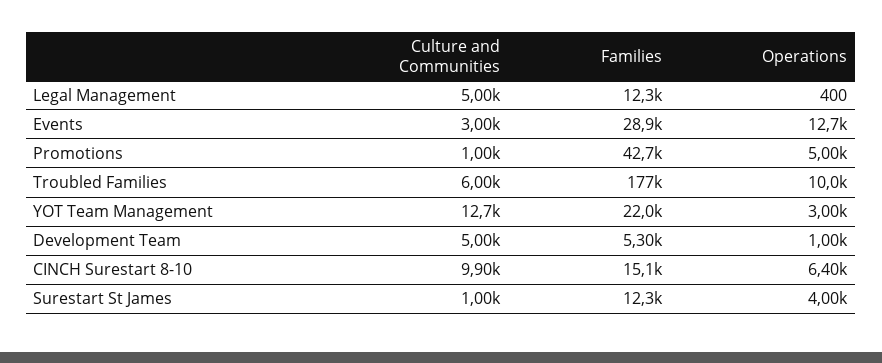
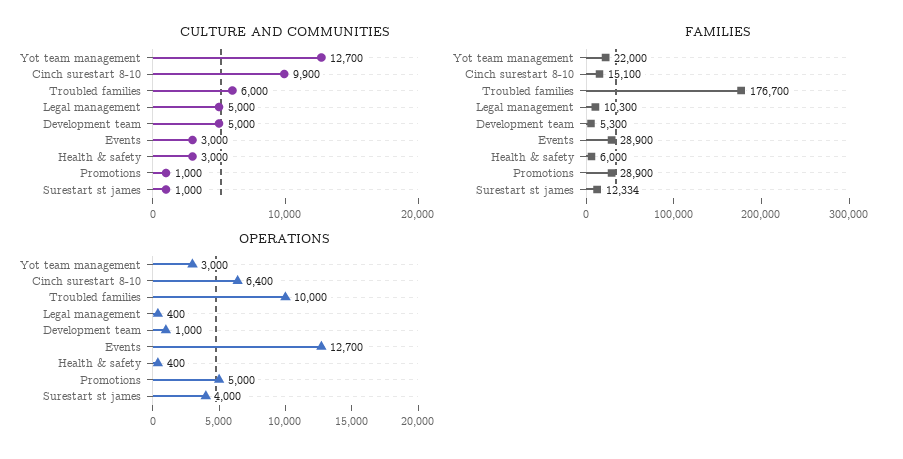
Families, Legal Management: 12300 -> 10300
Families, Promotions: 42700 -> 28900
Culture and Communities, Health & safety: none -> 3000
Families, Health & safety: none -> 6000
Operations, Health & safety: none -> 400

